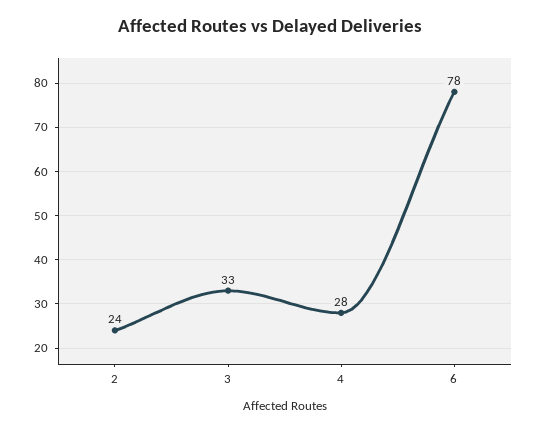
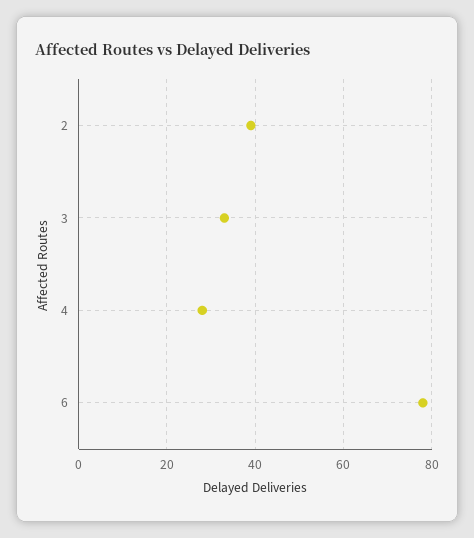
2: 24 -> 40

